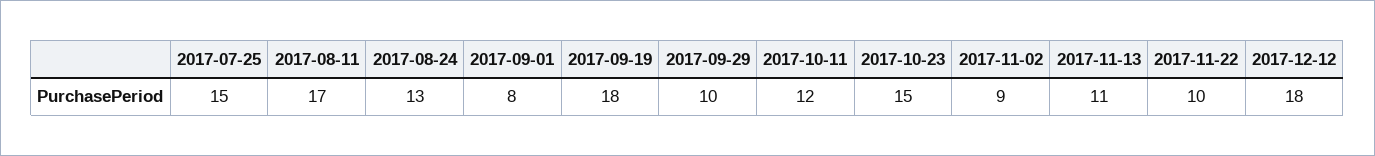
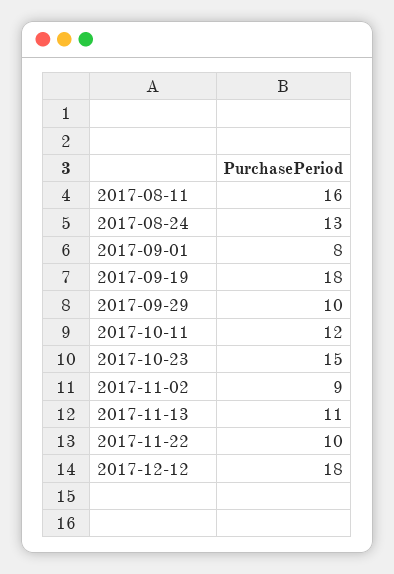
2017-07-25: 15 -> none
2017-08-11: 17 -> 16

